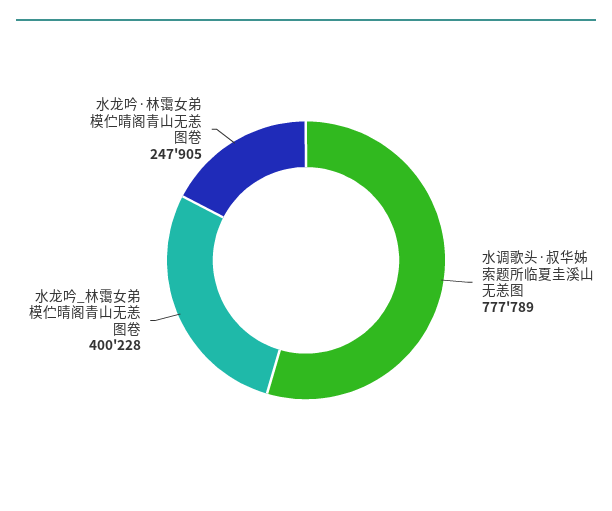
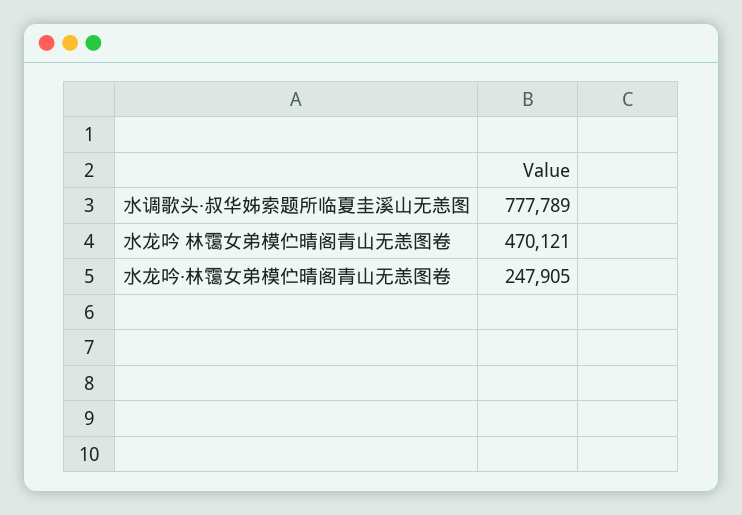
水龙吟_林霭女弟模伫晴阁青山无恙图卷: 400228 -> 470121

